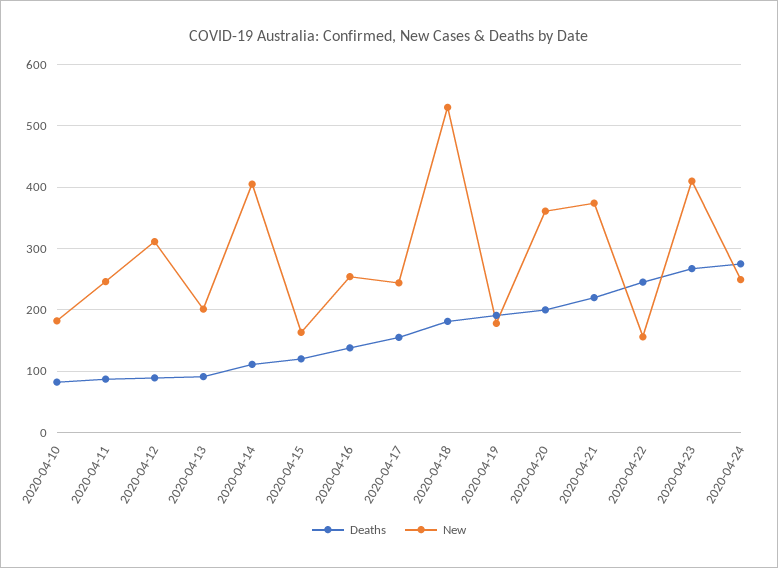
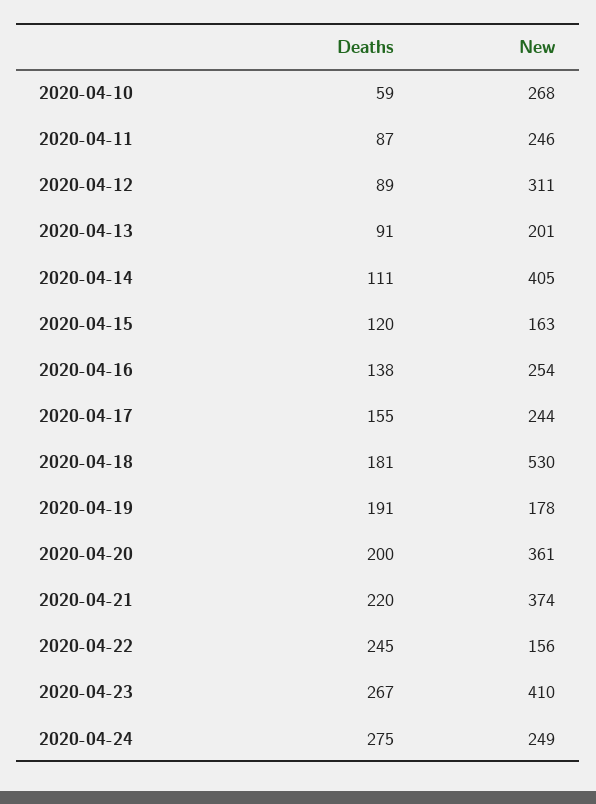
Deaths, 2020-04-10: 80 -> 59
New, 2020-04-10: 180 -> 268

